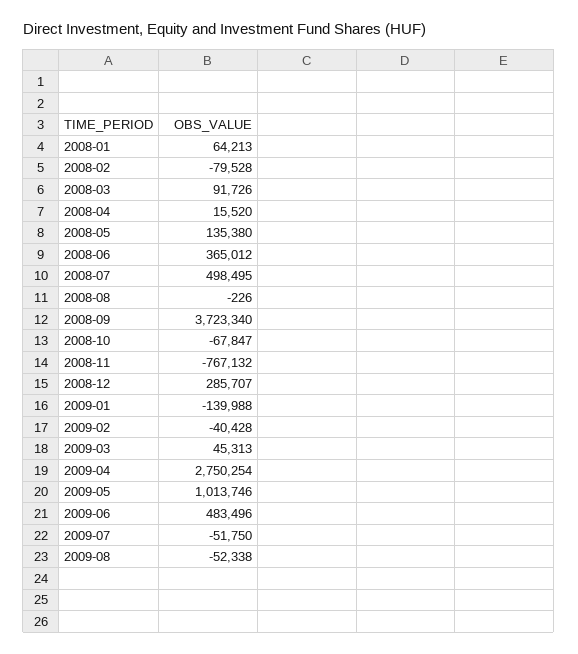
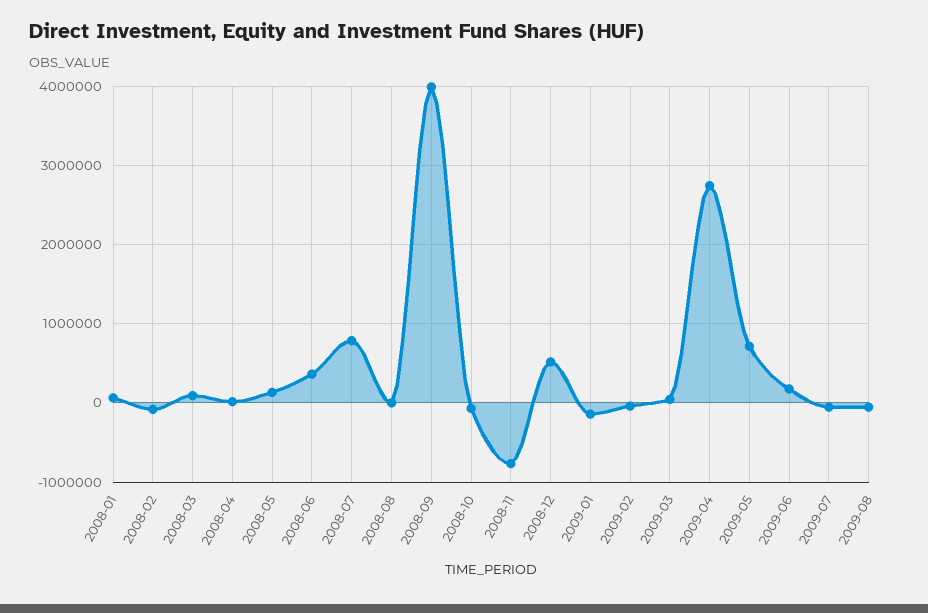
2008-07: 498495 -> 800000
2008-09: 3723340 -> 4000000
2008-12: 285707 -> 500000
2009-05: 1013746 -> 700000
2009-06: 483496 -> 200000

